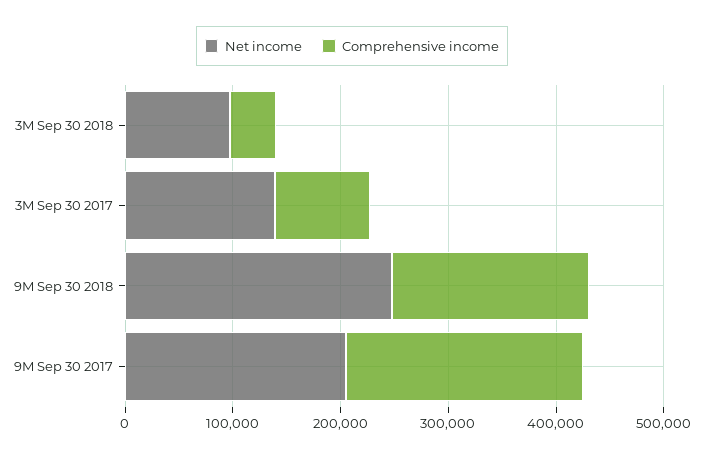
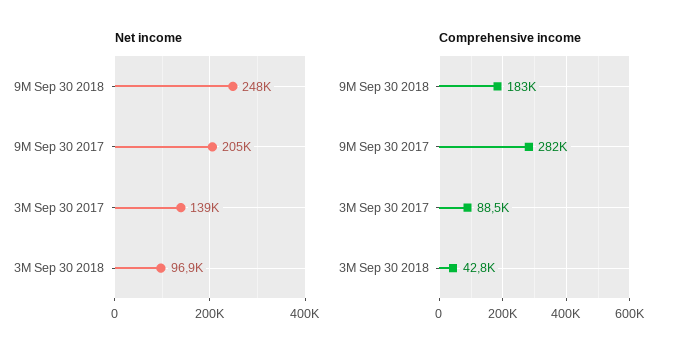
Comprehensive income, 9M Sep 30 2017: 220000 -> 282000

